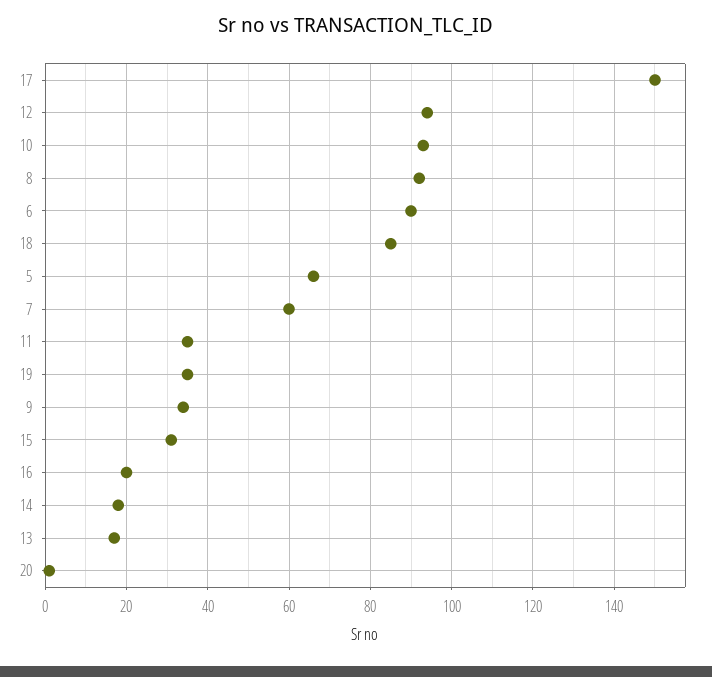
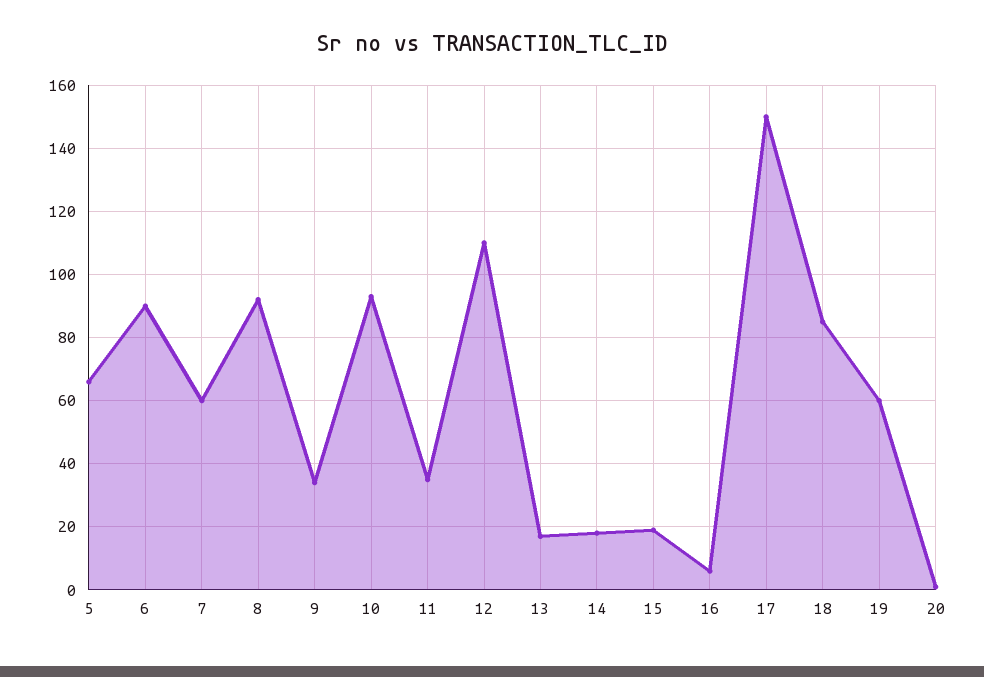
12: 95 -> 110
19: 35 -> 60
15: 30 -> 20
16: 20 -> 5

